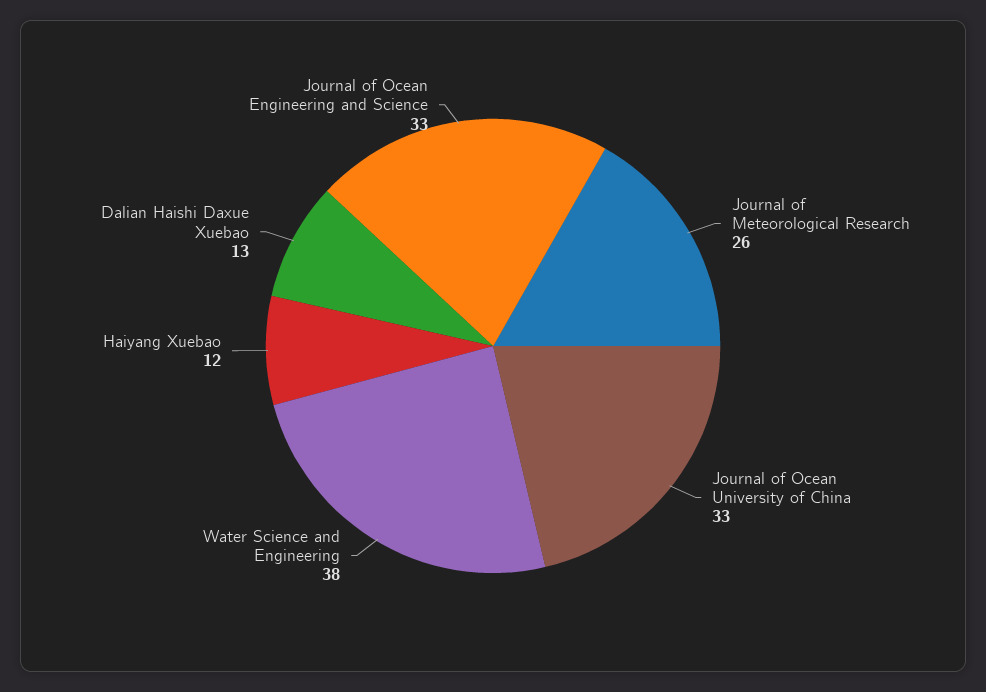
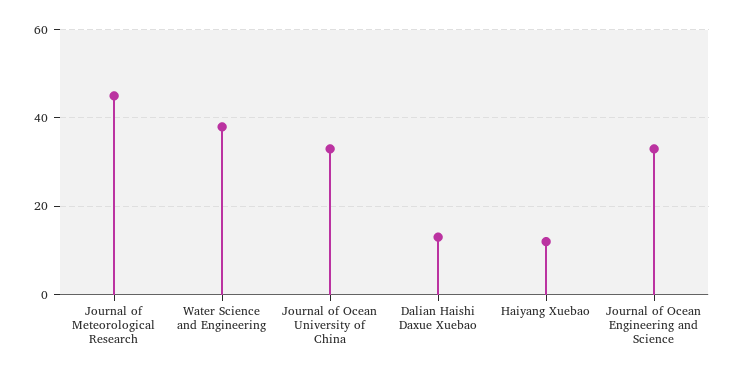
Journal of Meteorological Research: 26 -> 45

